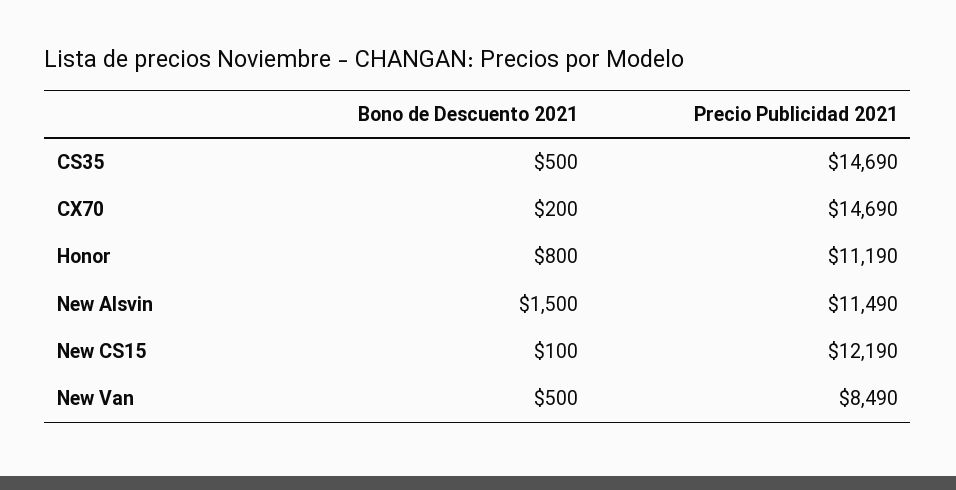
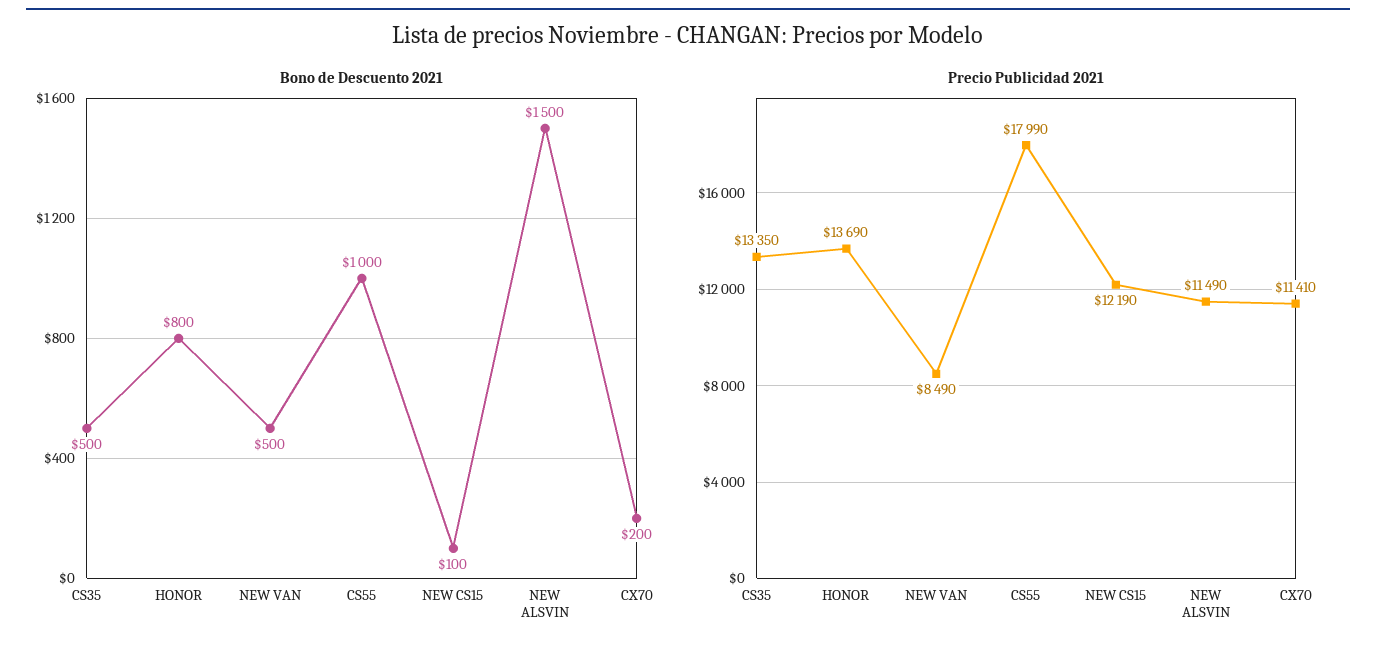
Precio Publicidad 2021, CS35: 14690 -> 13350
Precio Publicidad 2021, CX70: 14690 -> 11410
Precio Publicidad 2021, Honor: 11190 -> 13690
Bono de Descuento 2021, CS55: none -> 1000
Precio Publicidad 2021, CS55: none -> 17990

